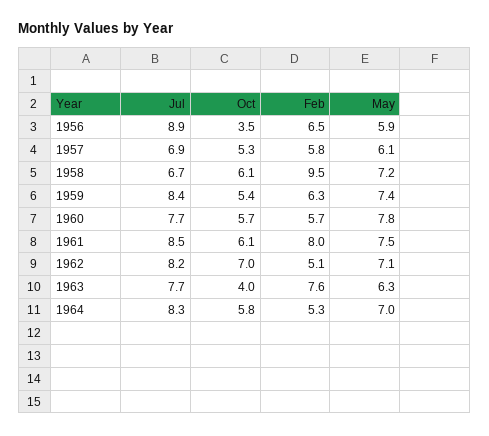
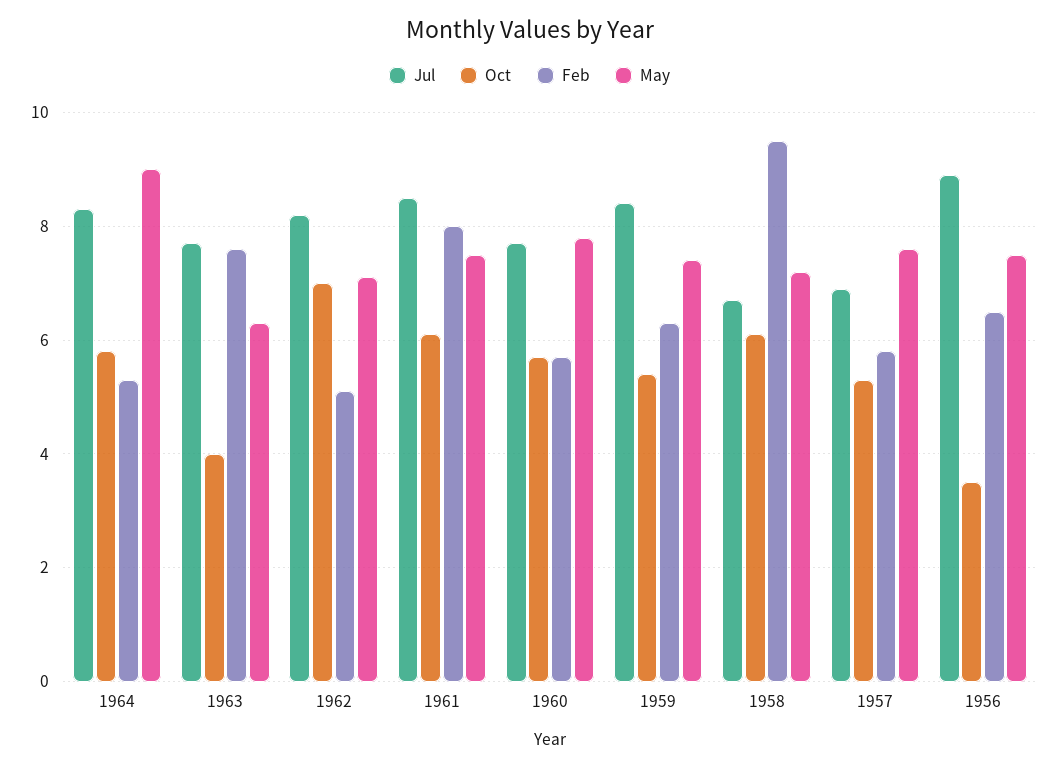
May, 1956: 5.9 -> 7.5
May, 1957: 6.1 -> 7.5
May, 1964: 7 -> 9

